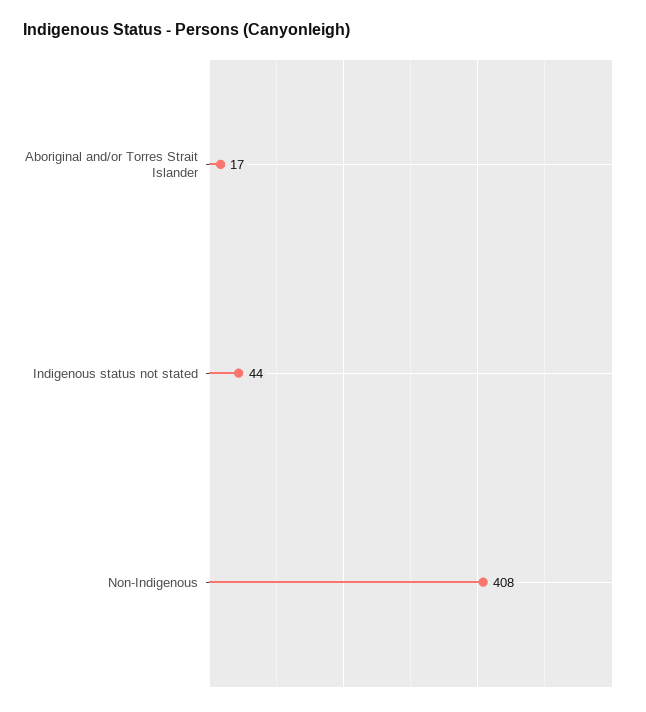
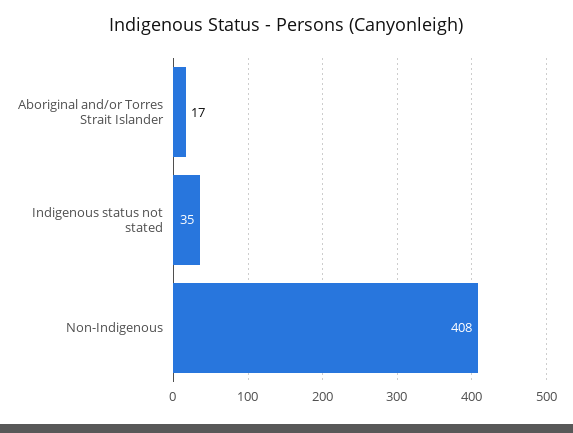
Indigenous status not stated: 44 -> 35

